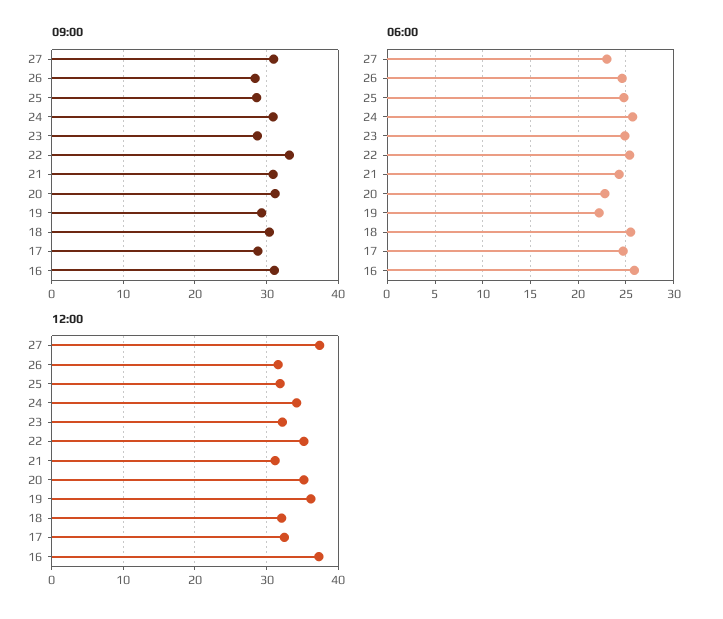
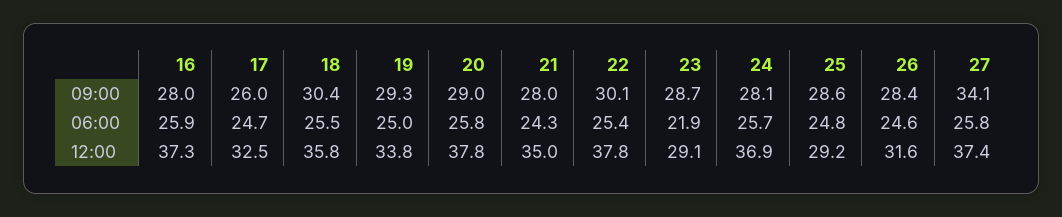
09:00, 27: 31 -> 34.1
09:00, 24: 31 -> 28.1
09:00, 22: 33 -> 30.1
09:00, 21: 31 -> 28
09:00, 20: 31 -> 29
09:00, 17: 29 -> 26
09:00, 16: 31 -> 28
06:00, 27: 23 -> 25.8
06:00, 23: 25 -> 21.9
06:00, 20: 23 -> 25.8
06:00, 19: 22 -> 25
12:00, 25: 32 -> 29.2
12:00, 24: 34 -> 36.9
12:00, 23: 32 -> 29.1
12:00, 22: 35 -> 37.8
12:00, 21: 31 -> 35
12:00, 20: 35 -> 37.8
12:00, 19: 36 -> 33.8
12:00, 18: 32 -> 35.8

